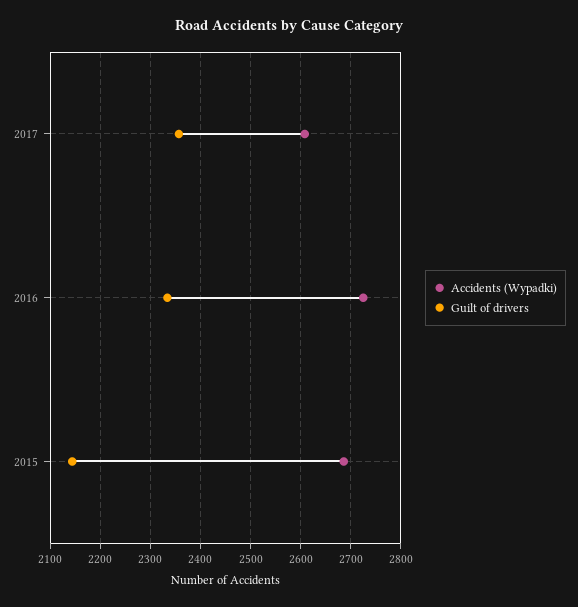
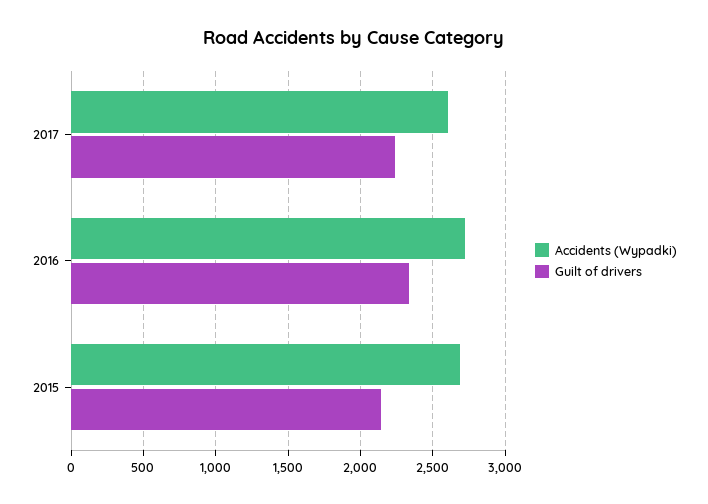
Guilt of drivers, 2017: 2360 -> 2250

